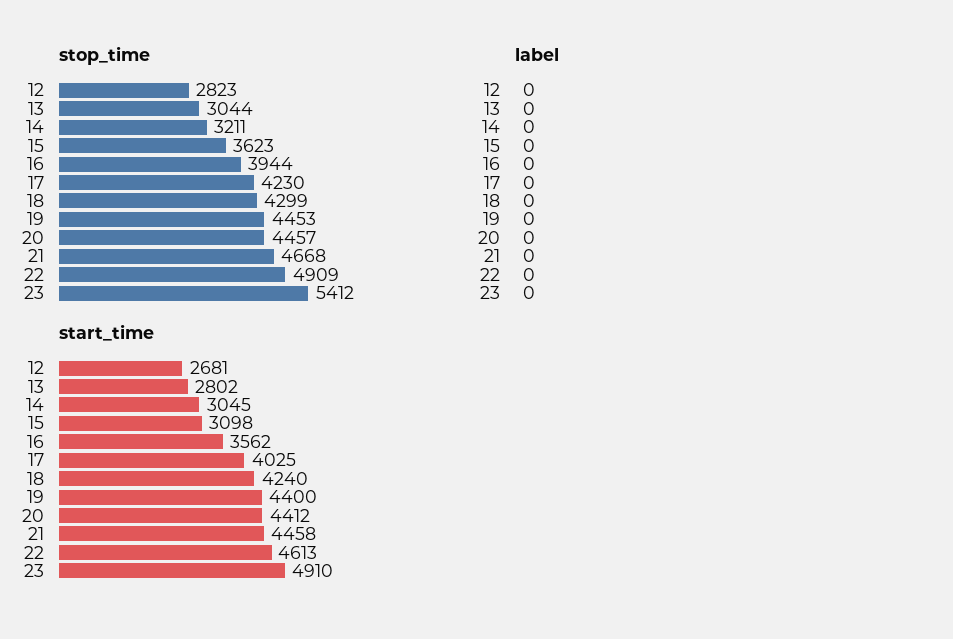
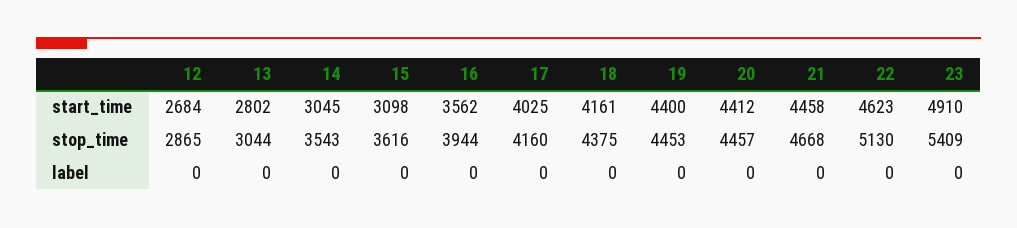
stop_time, 12: 2823 -> 2865
stop_time, 14: 3211 -> 3543
stop_time, 15: 3623 -> 3616
stop_time, 17: 4230 -> 4160
stop_time, 18: 4299 -> 4375
stop_time, 22: 4909 -> 5130
stop_time, 23: 5412 -> 5409
start_time, 12: 2681 -> 2684
start_time, 18: 4240 -> 4161
start_time, 22: 4613 -> 4623

